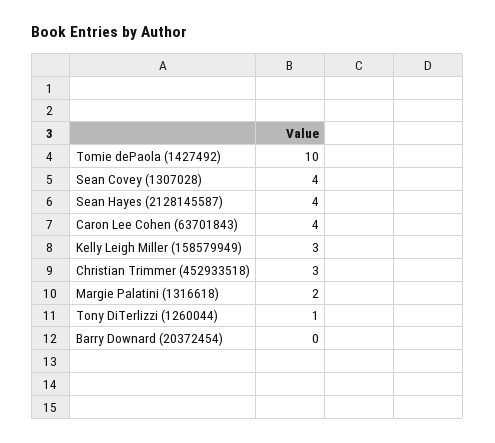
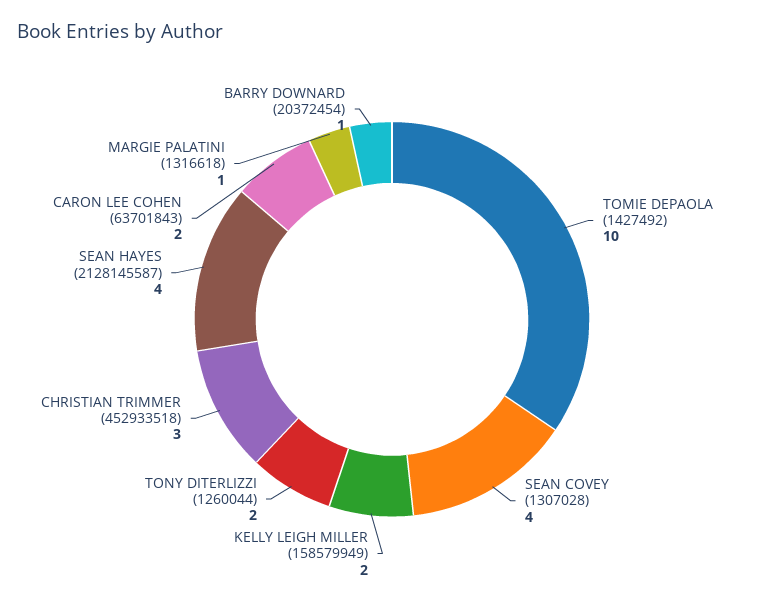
Caron Lee Cohen (63701843): 4 -> 2
Kelly Leigh Miller (158579949): 3 -> 2
Margie Palatini (1316618): 2 -> 1
Tony DiTerlizzi (1260044): 1 -> 2
Barry Downard (20372454): 0 -> 1

